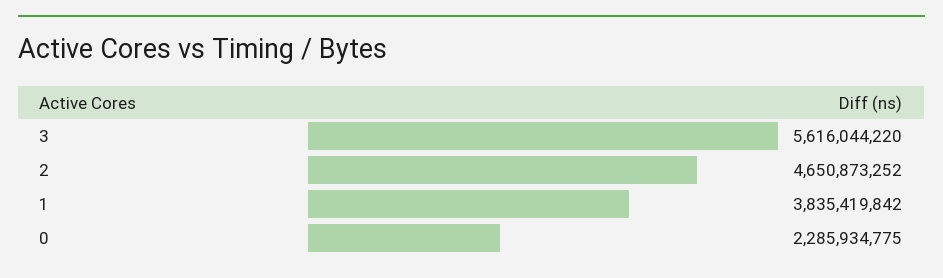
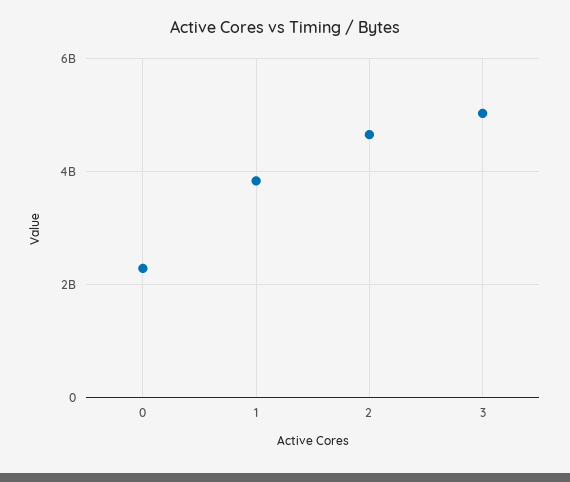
3: 5616044220 -> 5000000000

